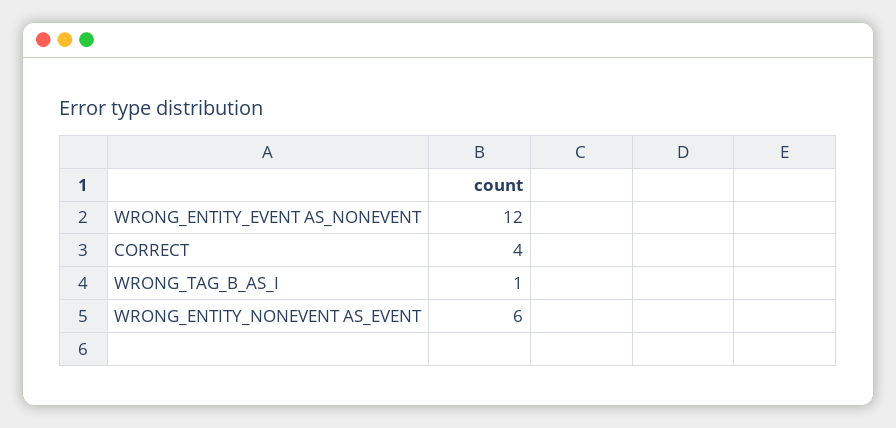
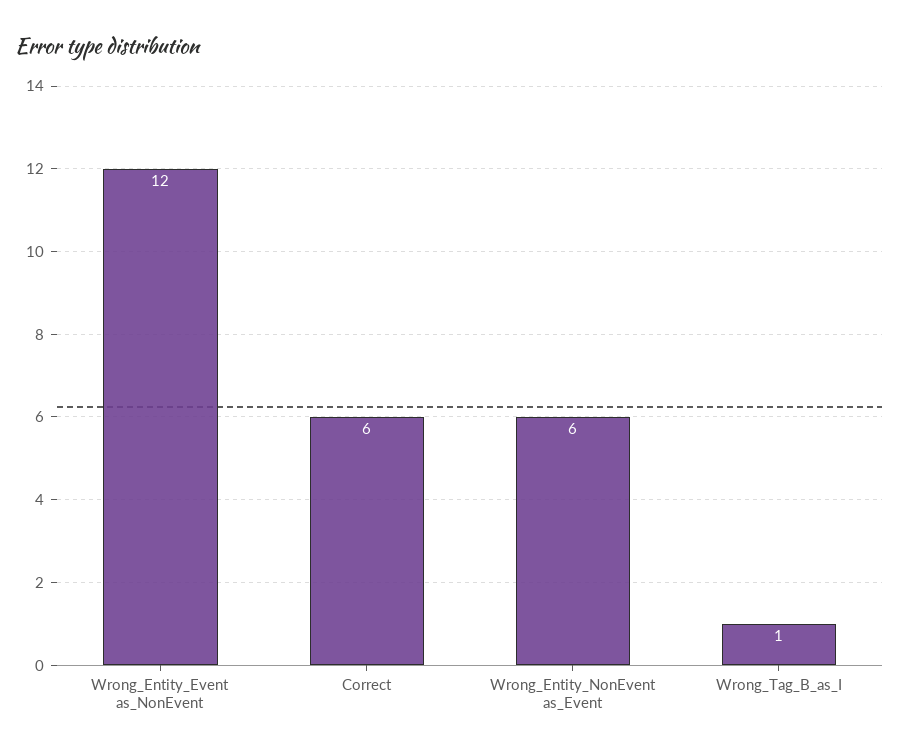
CORRECT: 4 -> 6

